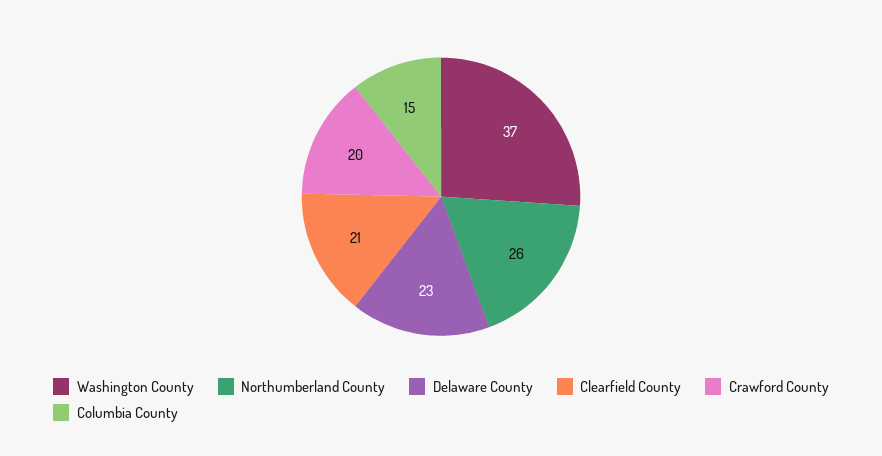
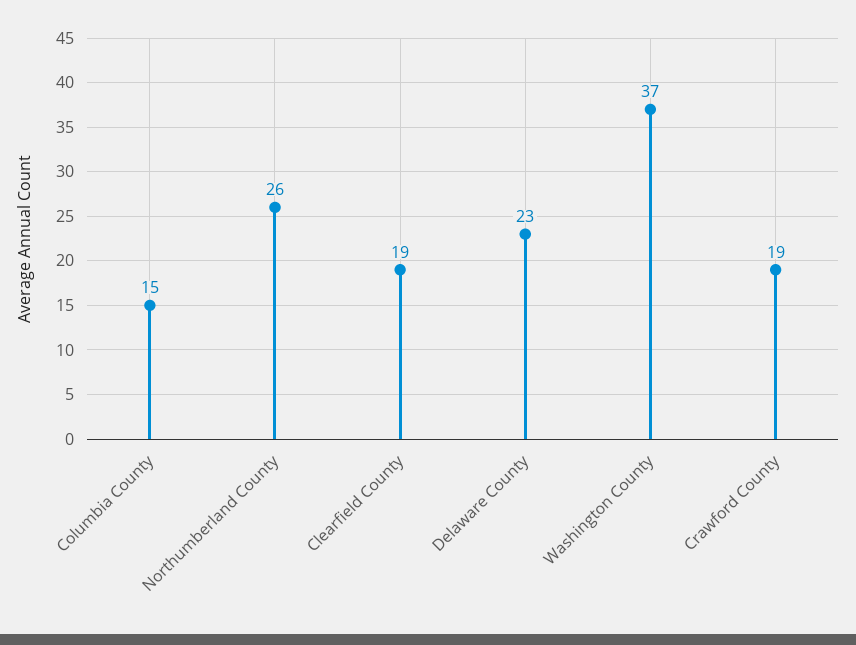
Clearfield County: 21 -> 19
Crawford County: 20 -> 19

